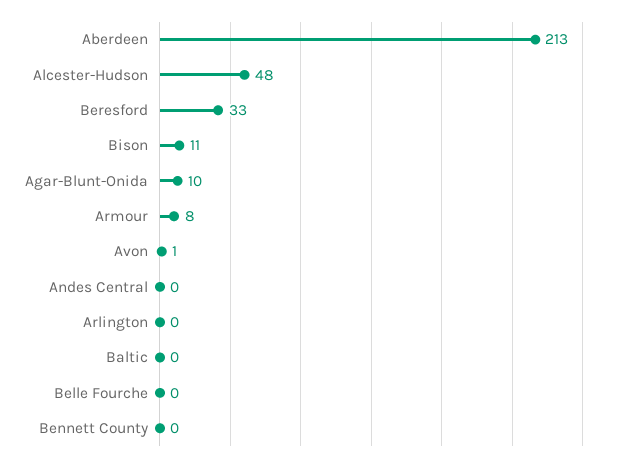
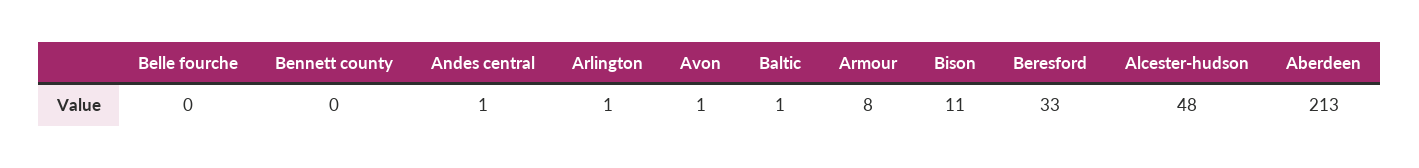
Agar-Blunt-Onida: 10 -> none
Andes Central: 0 -> 1
Arlington: 0 -> 1
Baltic: 0 -> 1

